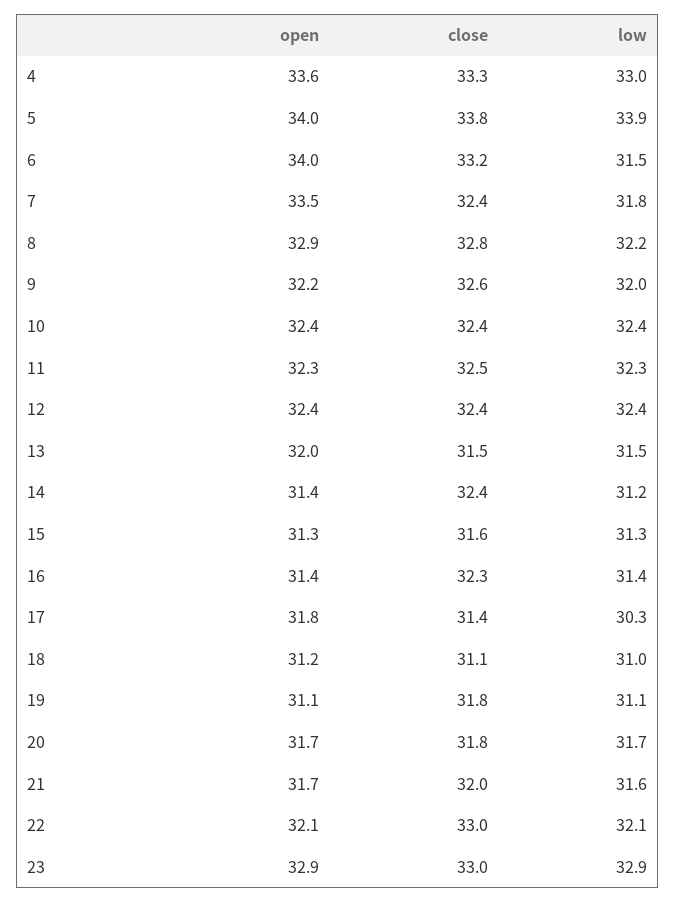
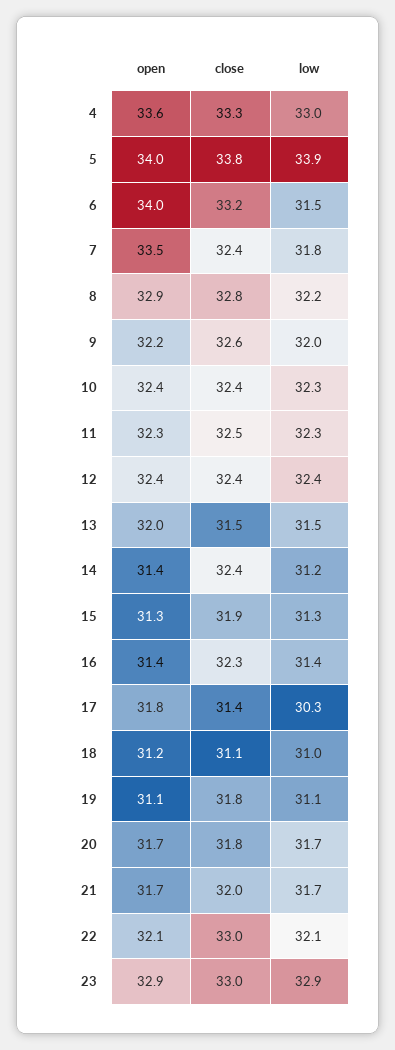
low, 10: 32.4 -> 32.3
close, 15: 31.6 -> 31.9
low, 21: 31.6 -> 31.7

